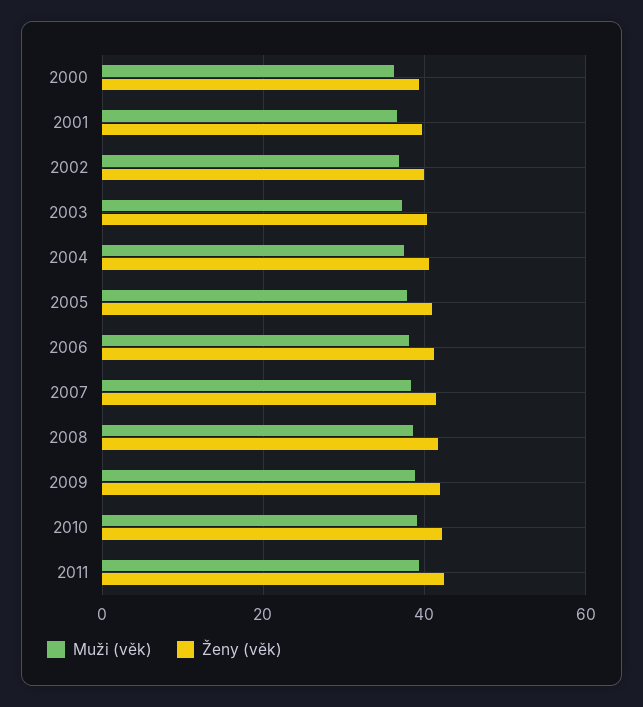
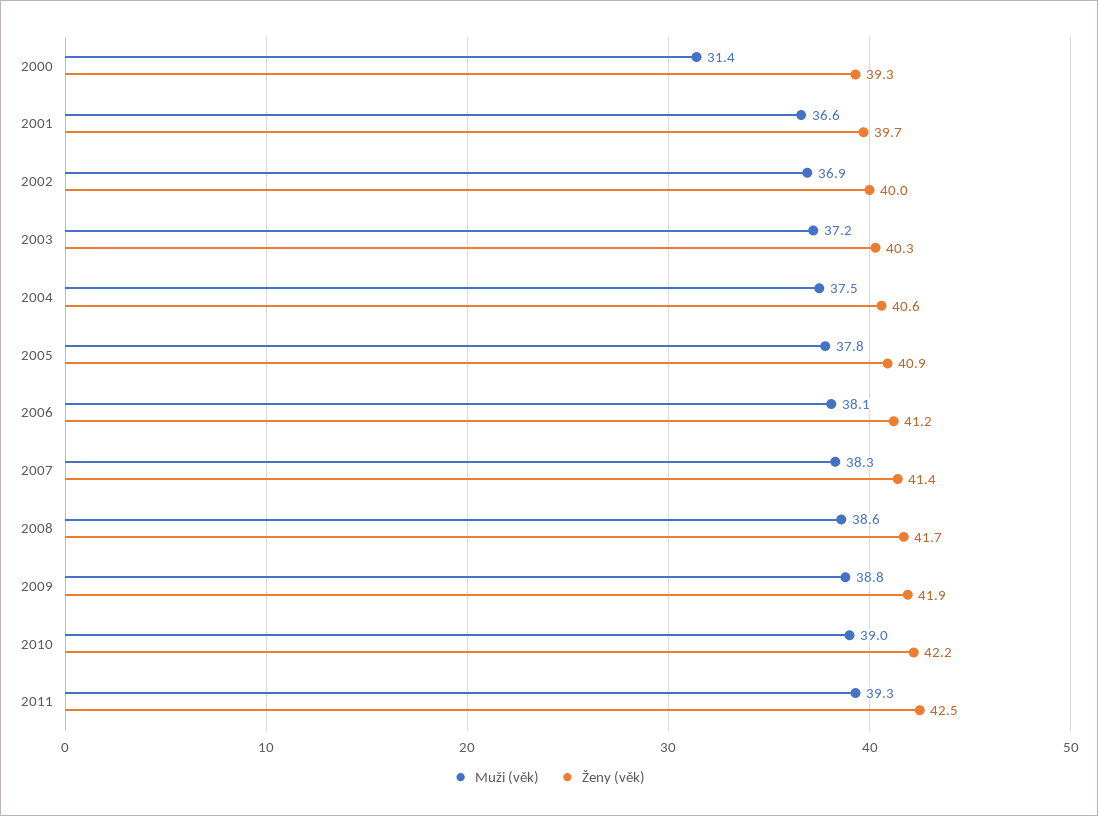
Muži (věk), 2000: 36 -> 31.4

